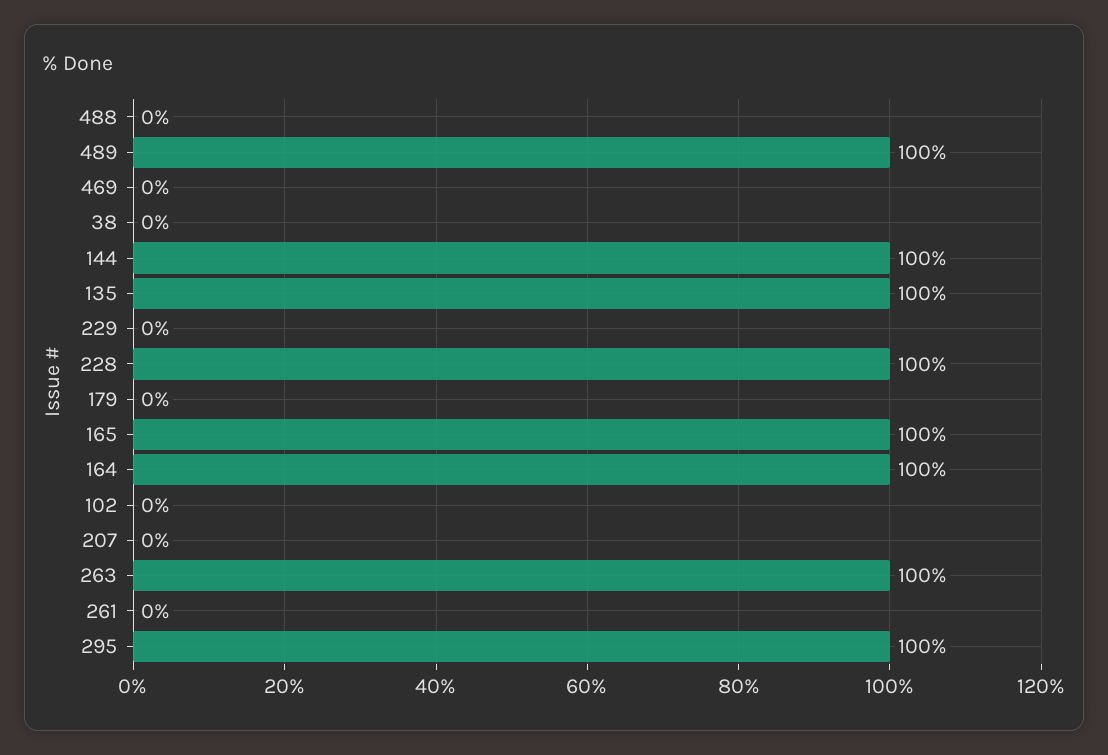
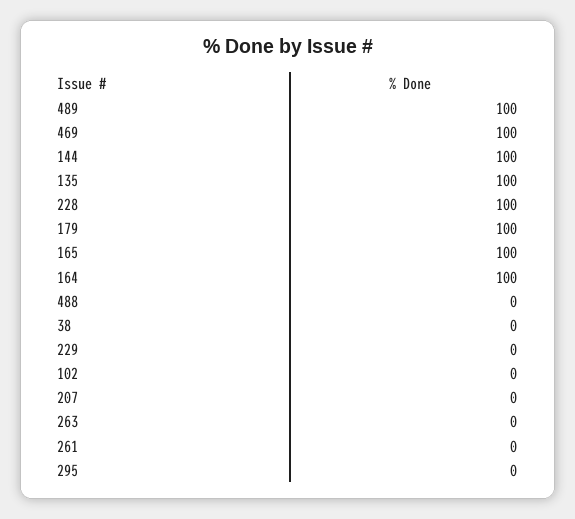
469: 0 -> 100
179: 0 -> 100
263: 100 -> 0
295: 100 -> 0

